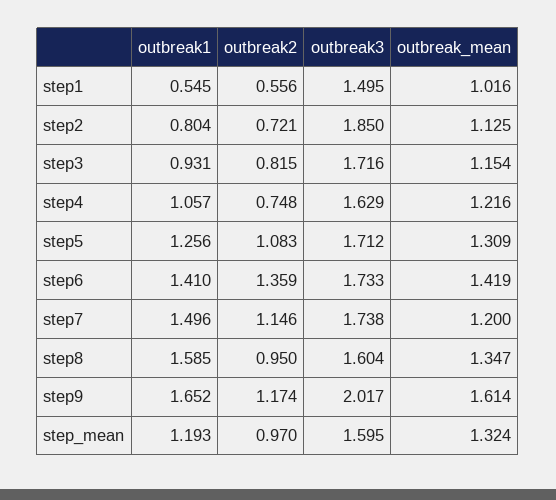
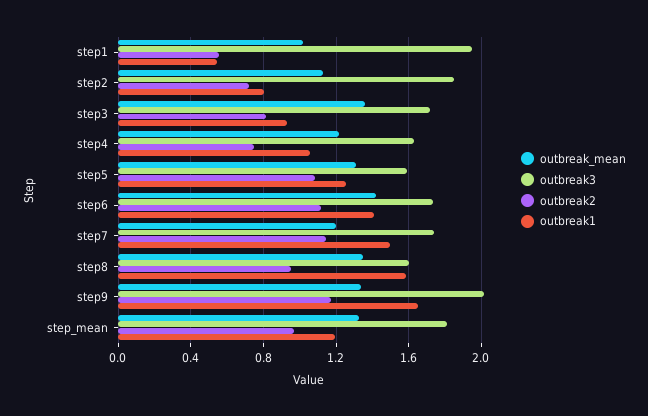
outbreak3, step1: 1.495 -> 1.95
outbreak_mean, step3: 1.154 -> 1.35
outbreak3, step5: 1.712 -> 1.6
outbreak2, step6: 1.359 -> 1.1
outbreak_mean, step9: 1.614 -> 1.35
outbreak3, step_mean: 1.595 -> 1.8

